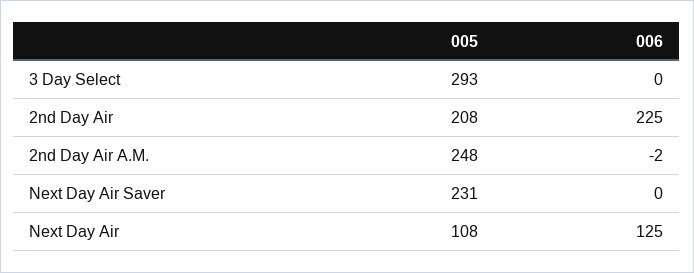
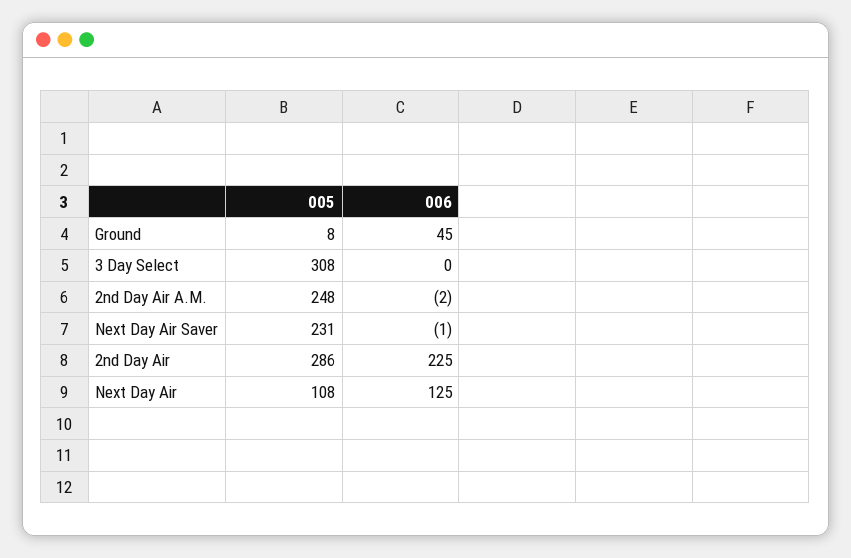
005, 3 Day Select: 293 -> 308
005, 2nd Day Air: 208 -> 286
006, Next Day Air Saver: 0 -> -1
005, Ground: none -> 8
006, Ground: none -> 45

